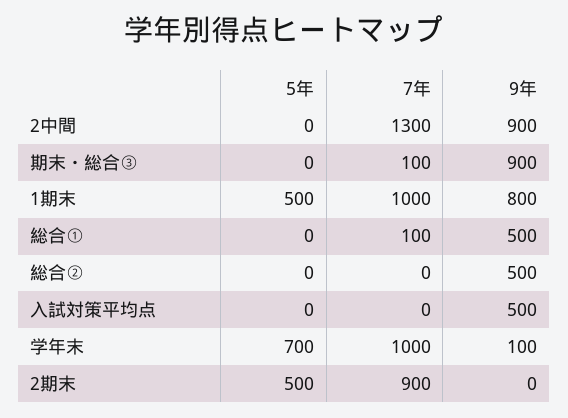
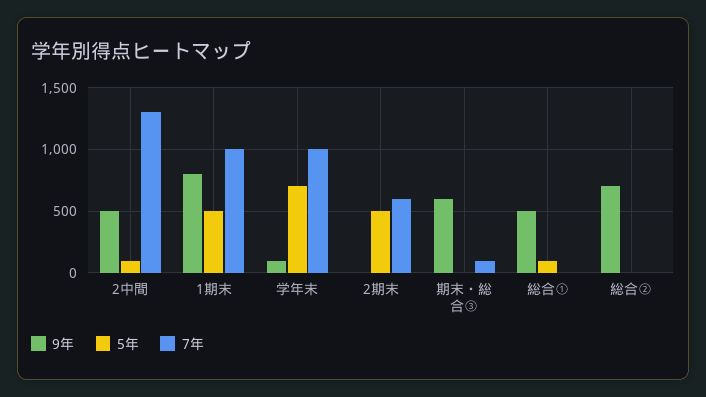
5年, 2中間: 0 -> 100
9年, 2中間: 900 -> 500
9年, 期末・総合③: 900 -> 600
5年, 総合①: 0 -> 100
7年, 総合①: 100 -> 0
9年, 総合②: 500 -> 700
5年, 入試対策平均点: 0 -> none
7年, 入試対策平均点: 0 -> none
9年, 入試対策平均点: 500 -> none
7年, 2期末: 900 -> 600

